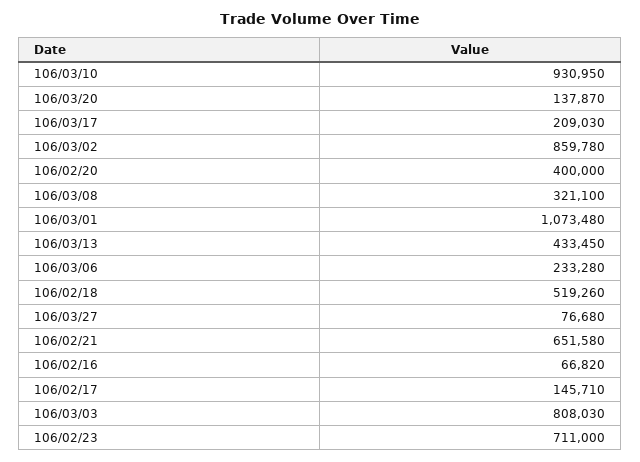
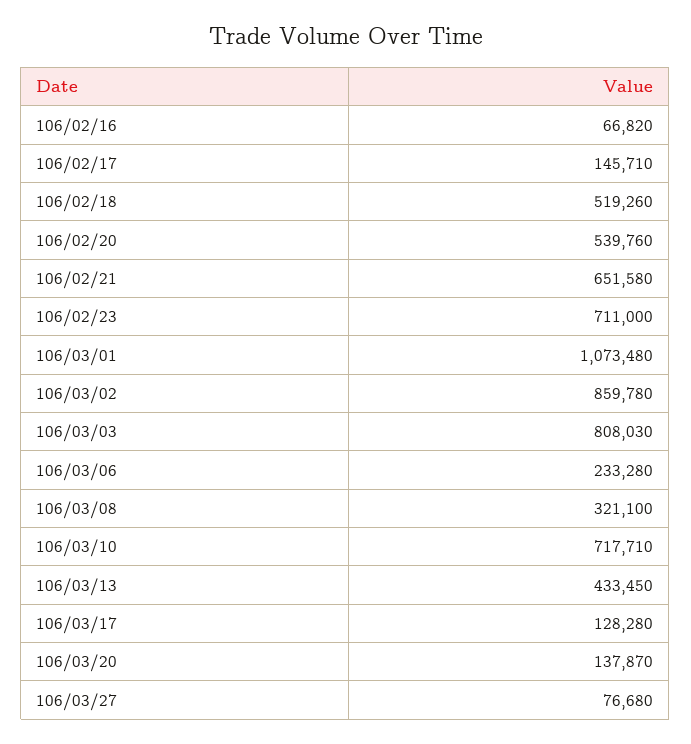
106/03/10: 930950 -> 717710
106/03/17: 209030 -> 128280
106/02/20: 400000 -> 539760

